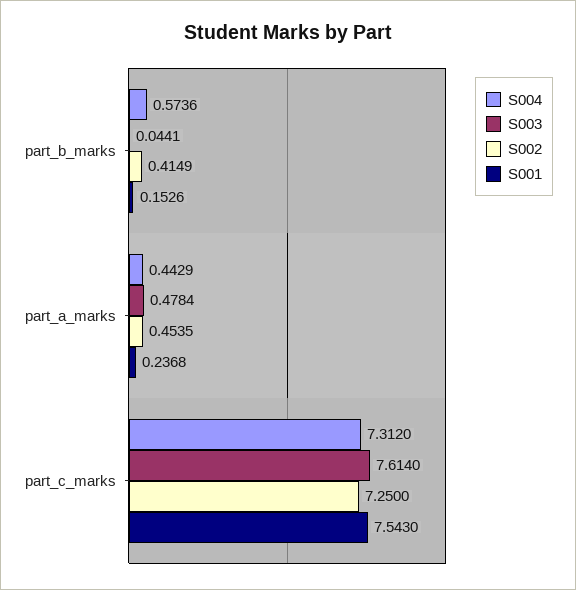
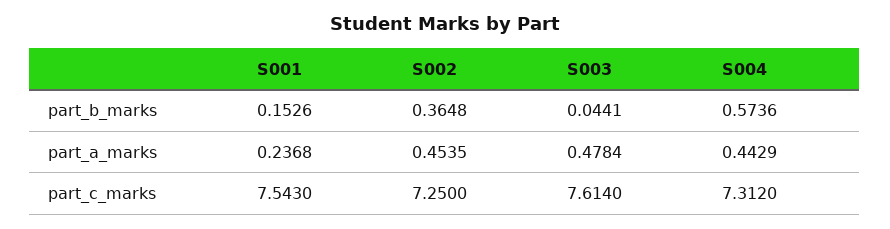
S002, part_b_marks: 0.4149 -> 0.3648

